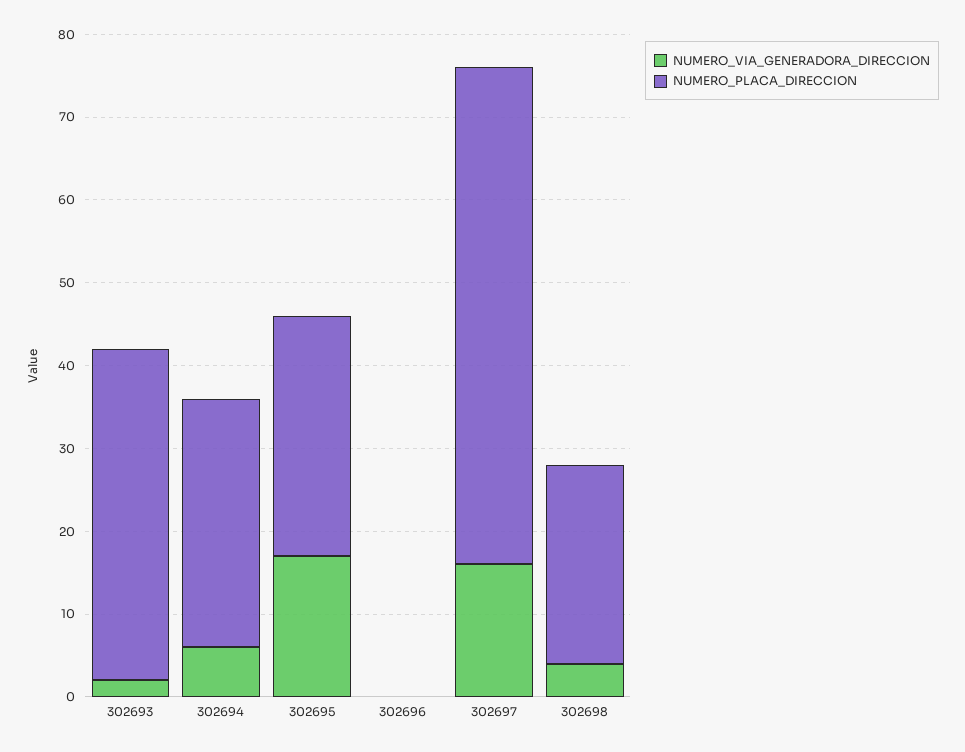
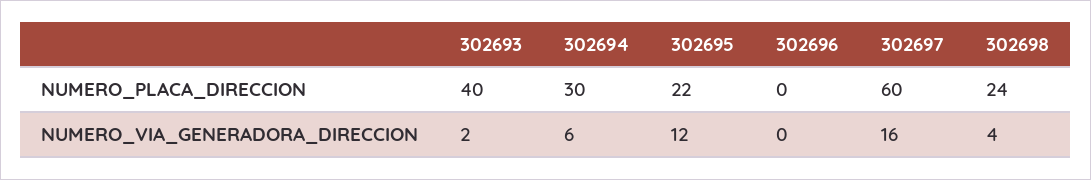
NUMERO_VIA_GENERADORA_DIRECCION, 302695: 17 -> 12
NUMERO_PLACA_DIRECCION, 302695: 29 -> 22

